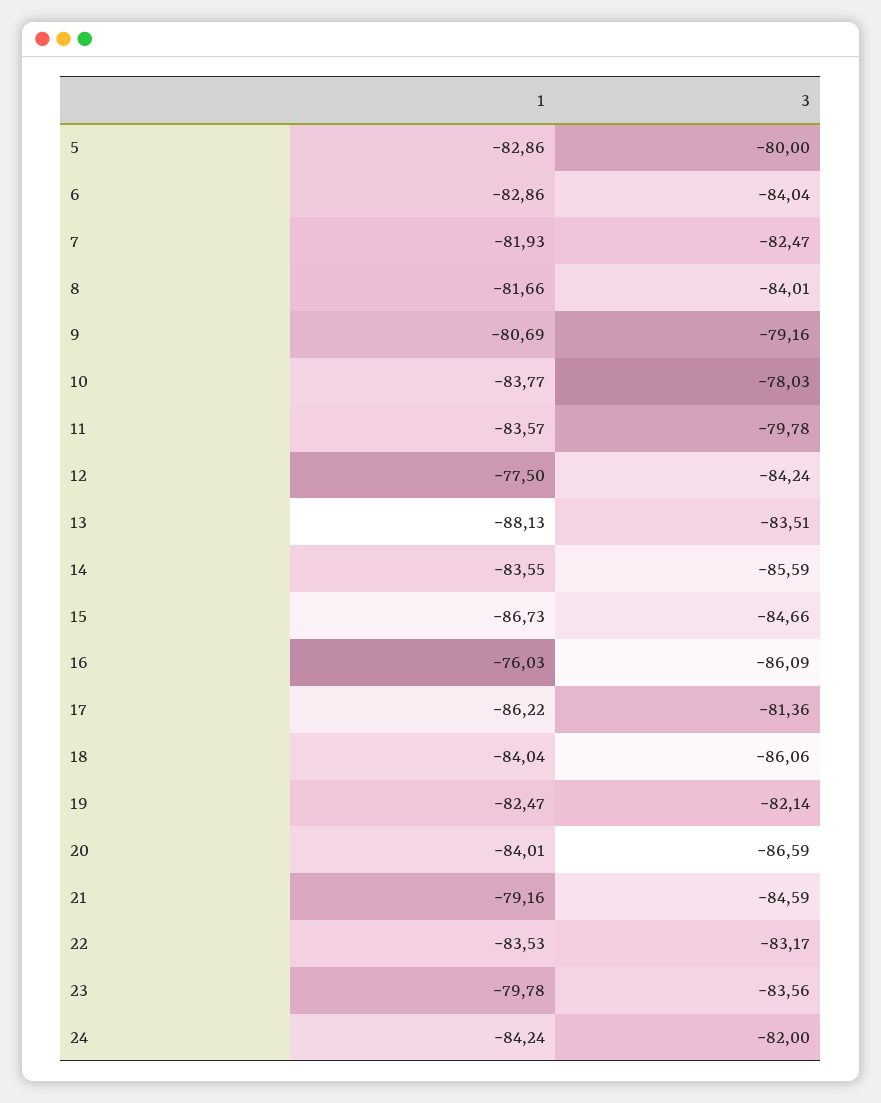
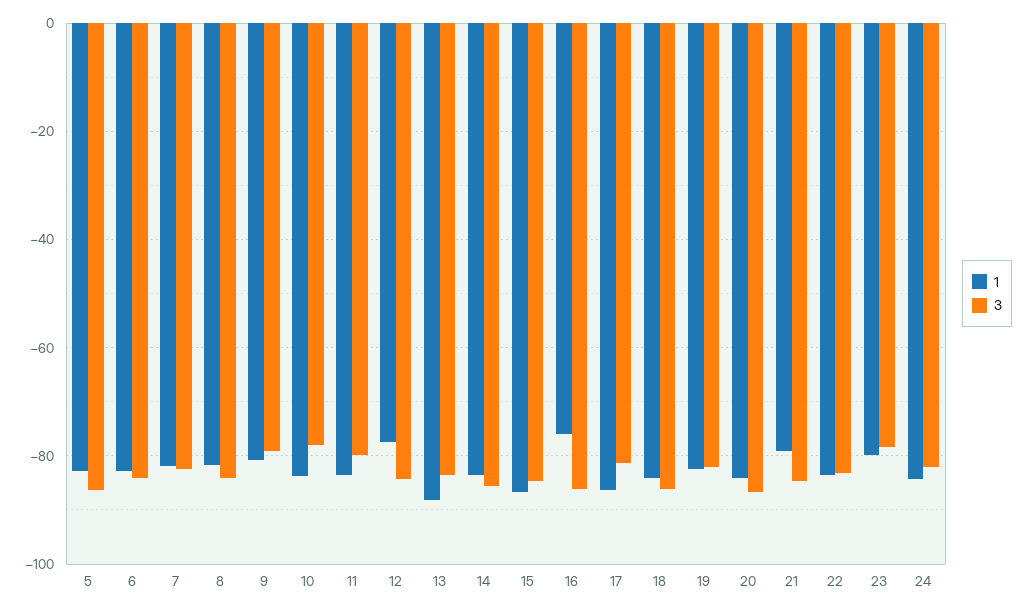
3, 5: -80 -> -86
3, 23: -83.56 -> -78

